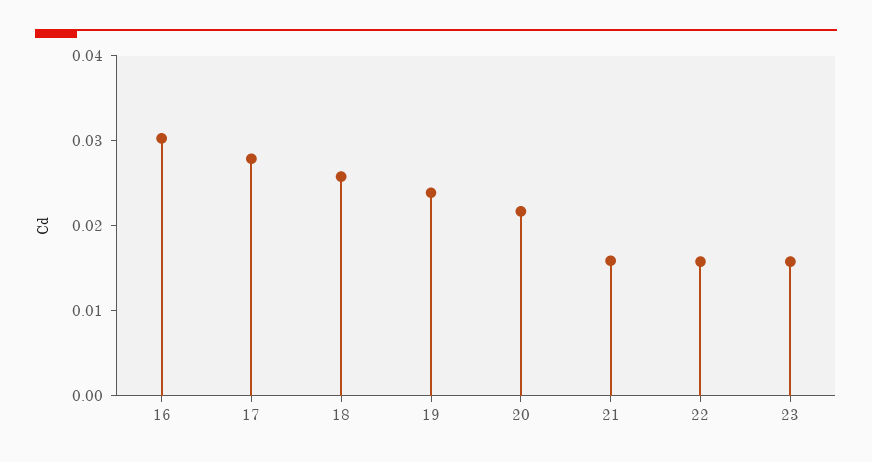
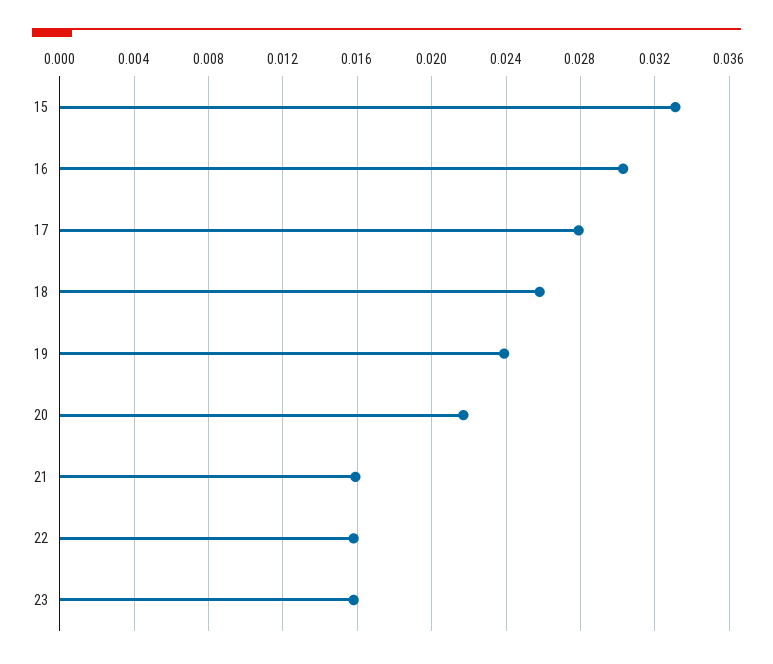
15: none -> 0.033

